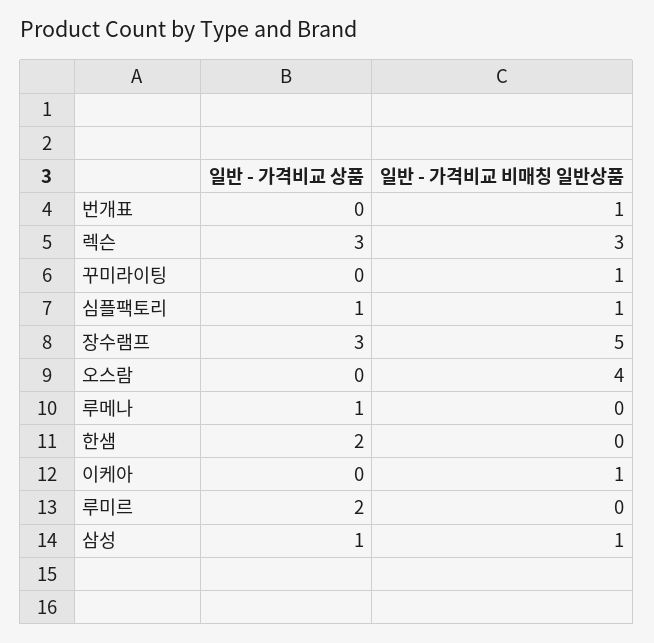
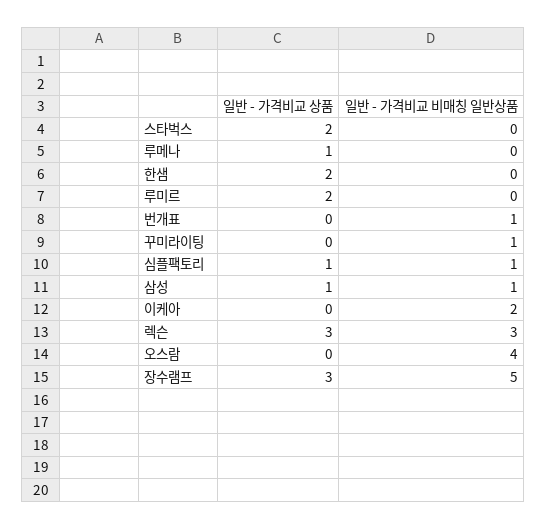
일반 - 가격비교 비매칭 일반상품, 이케아: 1 -> 2
일반 - 가격비교 상품, 스타벅스: none -> 2
일반 - 가격비교 비매칭 일반상품, 스타벅스: none -> 0

